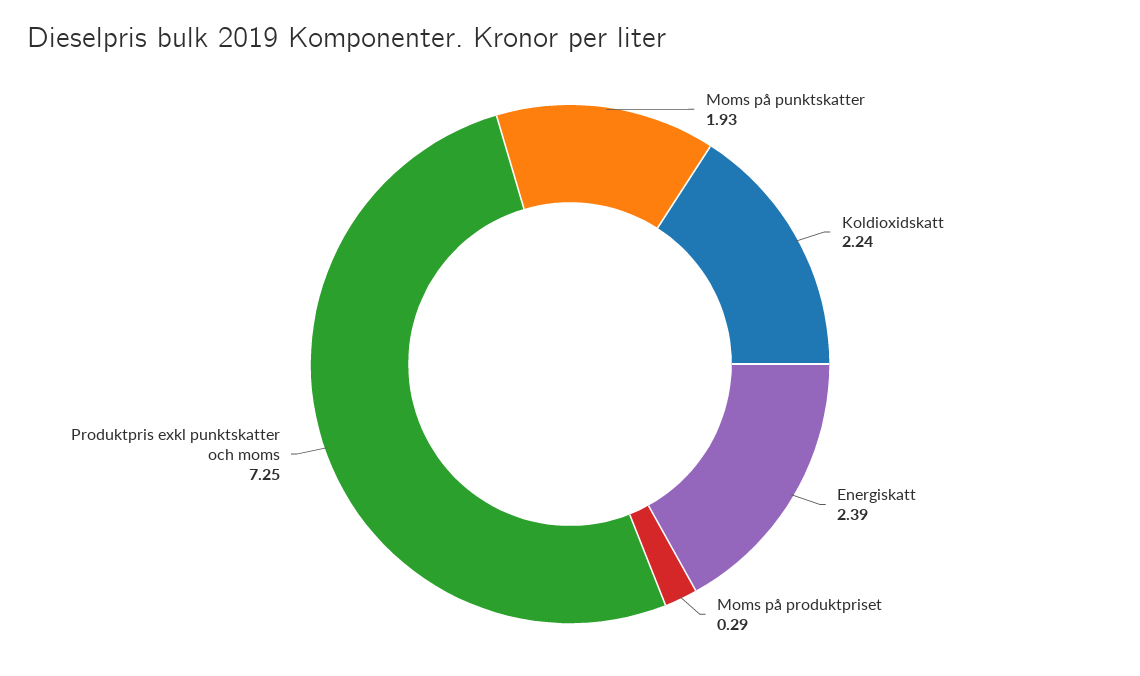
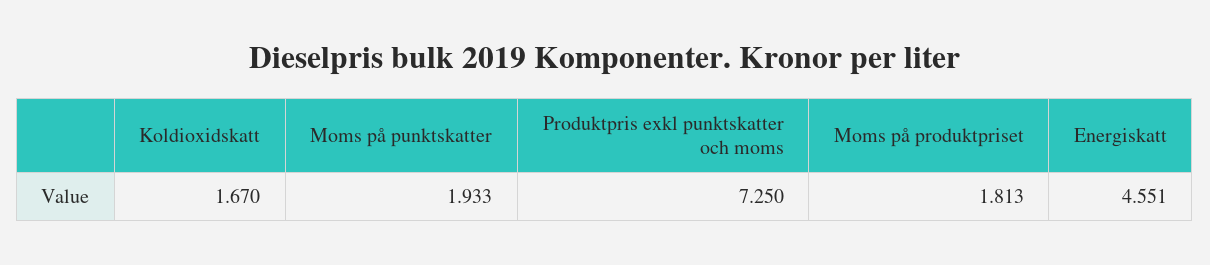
Koldioxidskatt: 2.24 -> 1.67
Energiskatt: 2.39 -> 4.551
Moms på produktpriset: 0.29 -> 1.813

